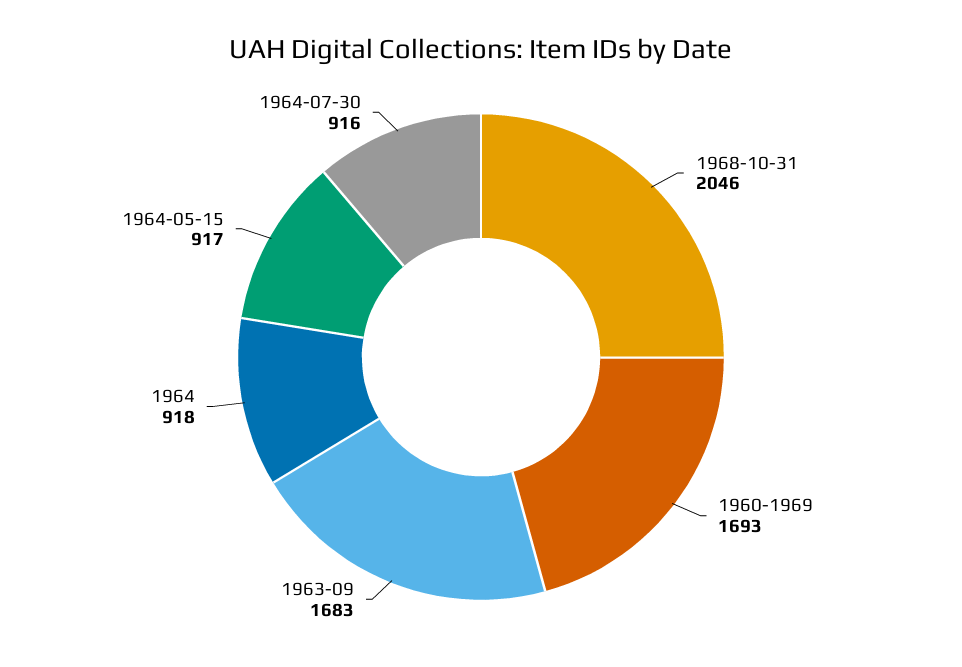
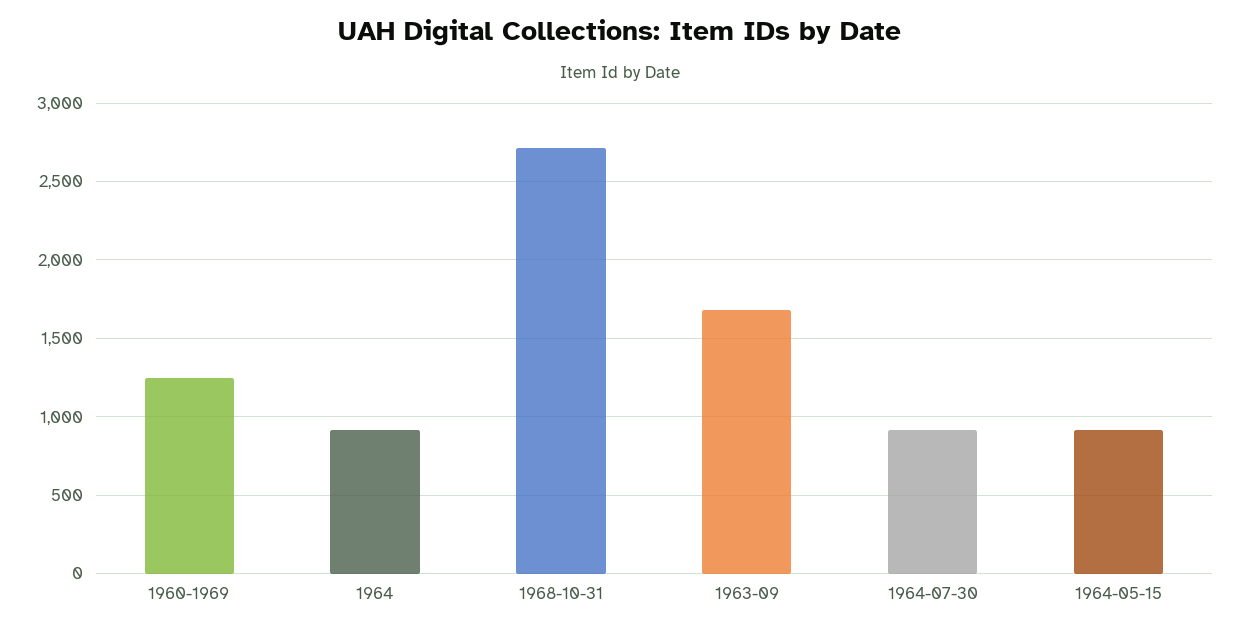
1968-10-31: 2046 -> 2700
1960-1969: 1693 -> 1250

